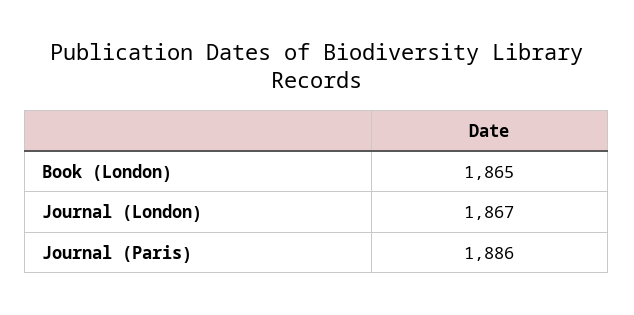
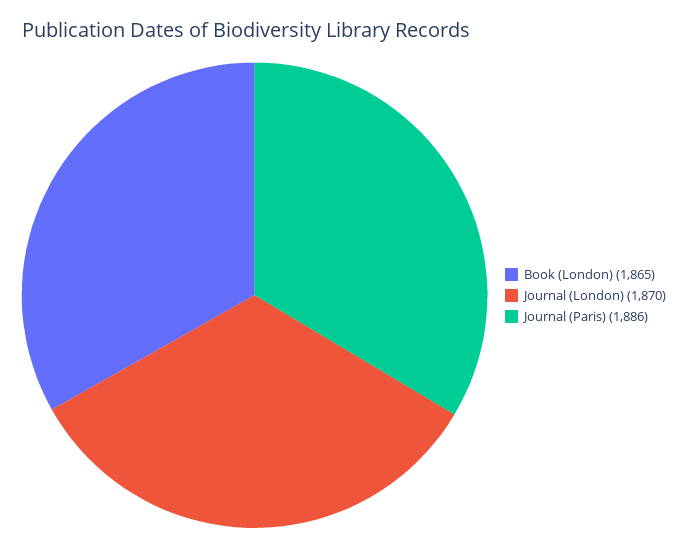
Journal (London): 1867 -> 1870

